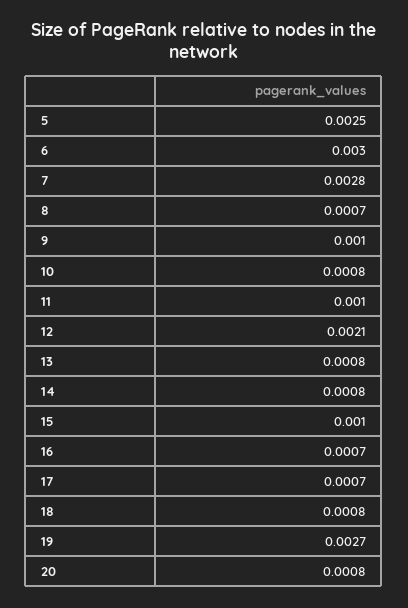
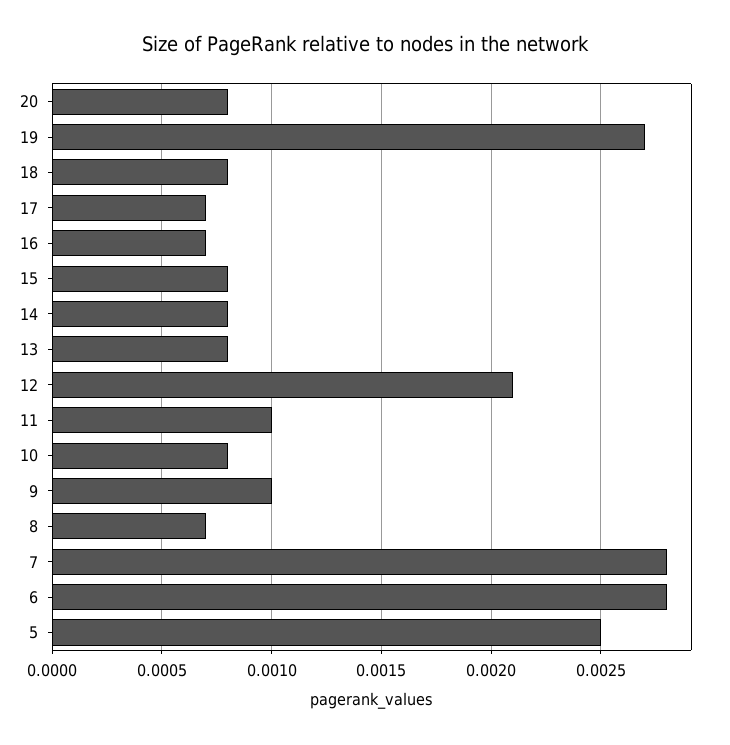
6: 0.003 -> 0.0028
15: 0.001 -> 0.0008

